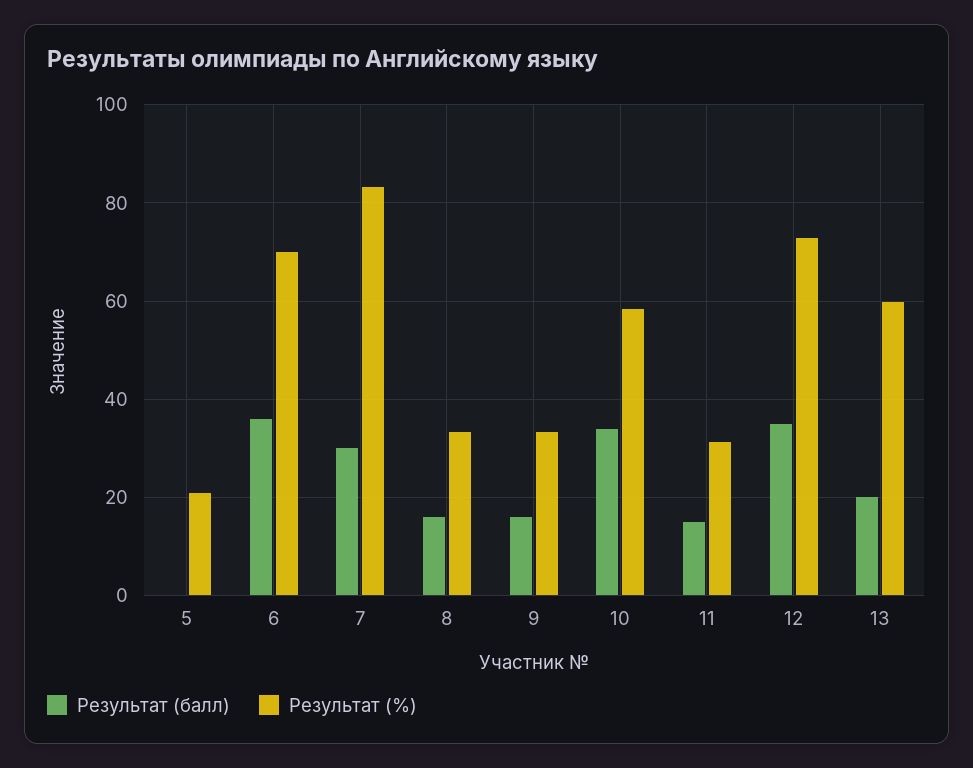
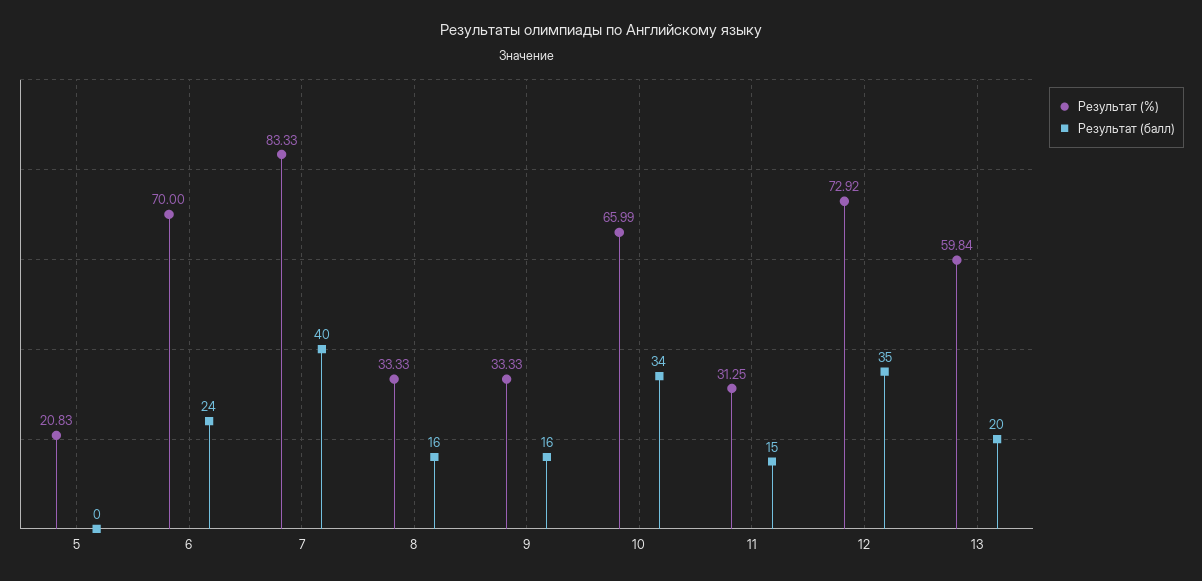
Результат (балл), 6: 36 -> 24
Результат (балл), 7: 30 -> 40
Результат (%), 10: 58 -> 65.99

